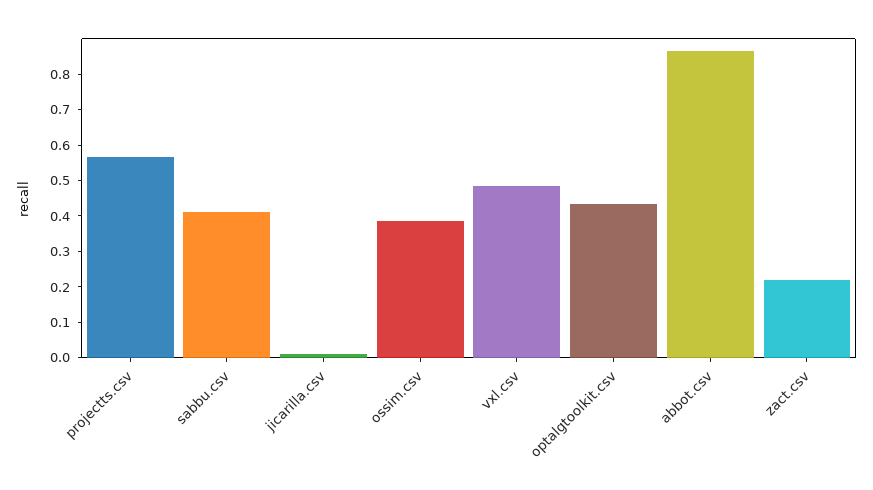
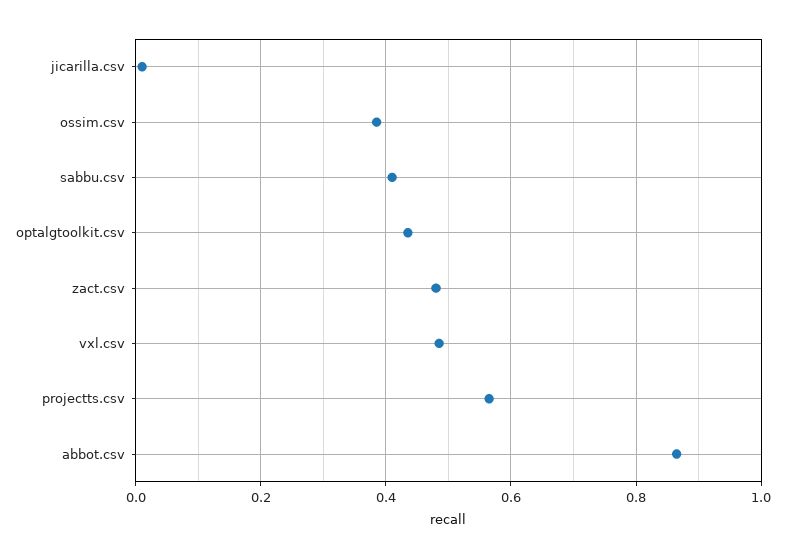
zact.csv: 0.225 -> 0.48

